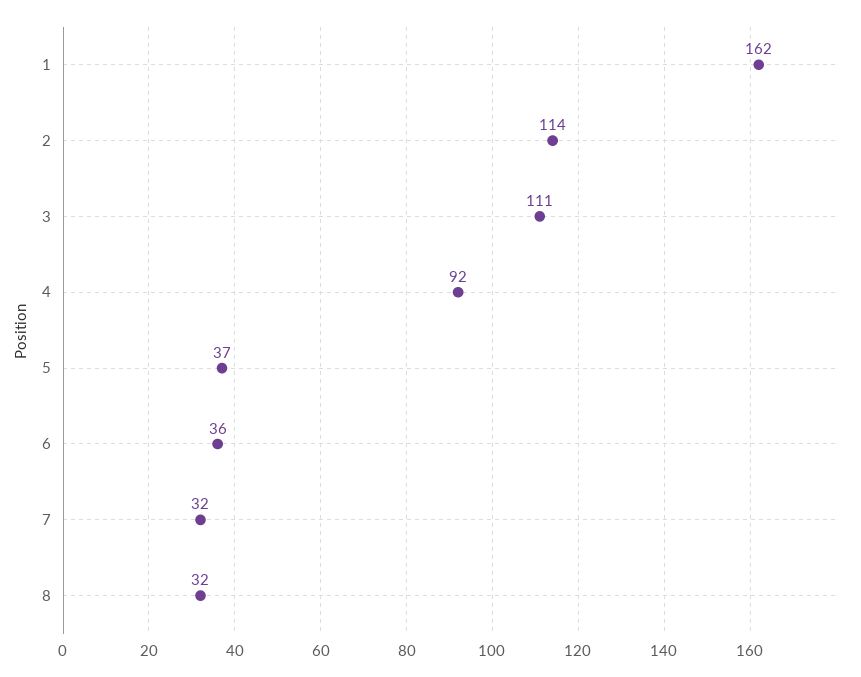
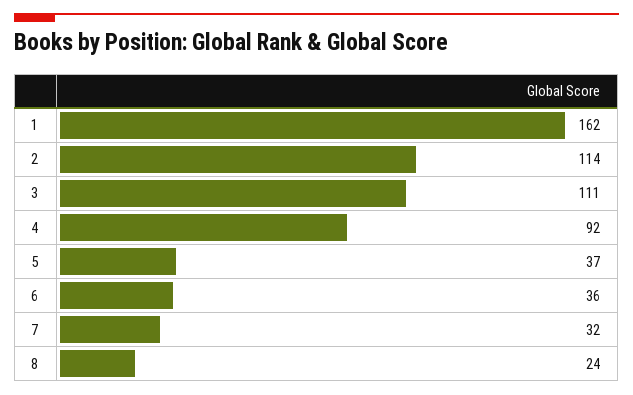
8: 32 -> 24

